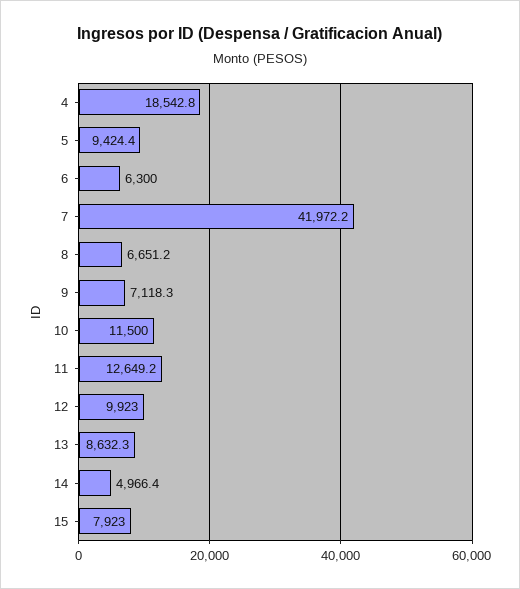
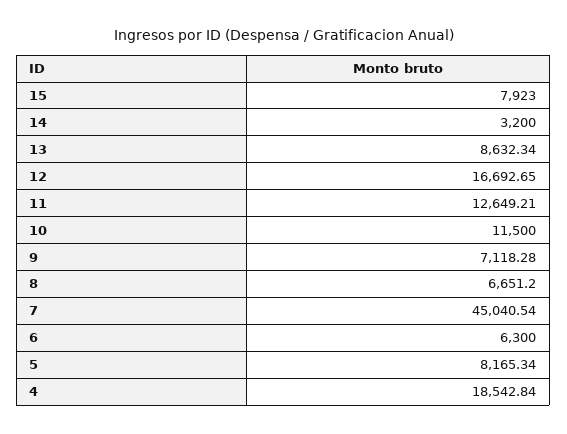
5: 9424.4 -> 8165.34
7: 41972.2 -> 45040.54
12: 9923 -> 16692.65
14: 4966.4 -> 3200

